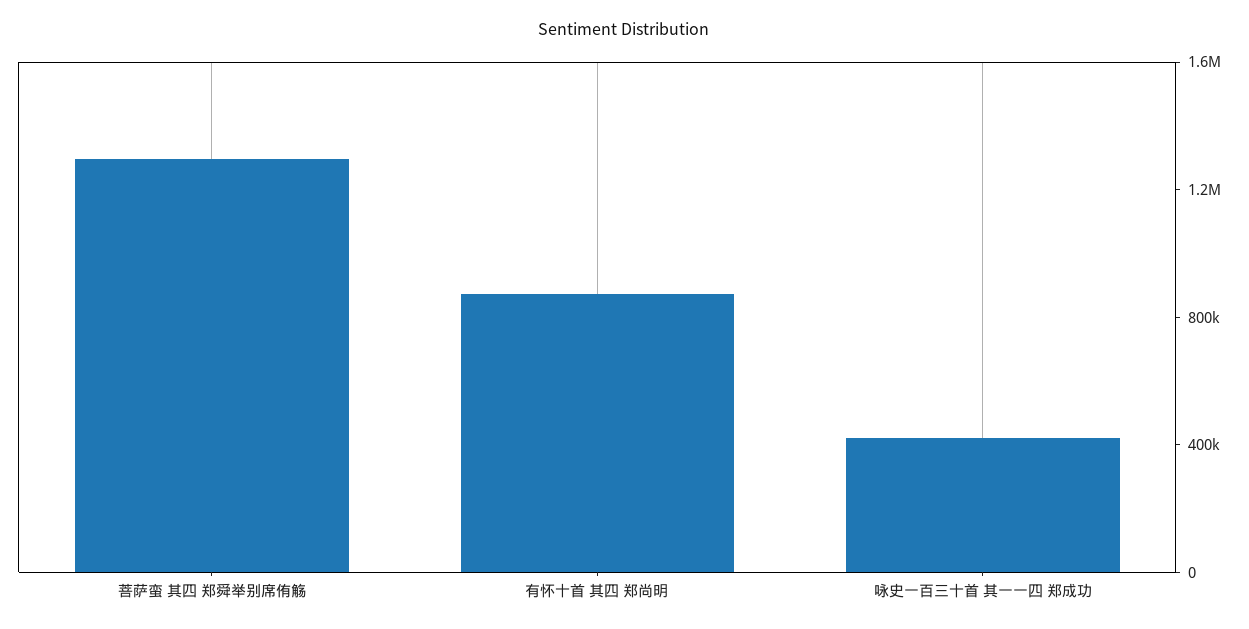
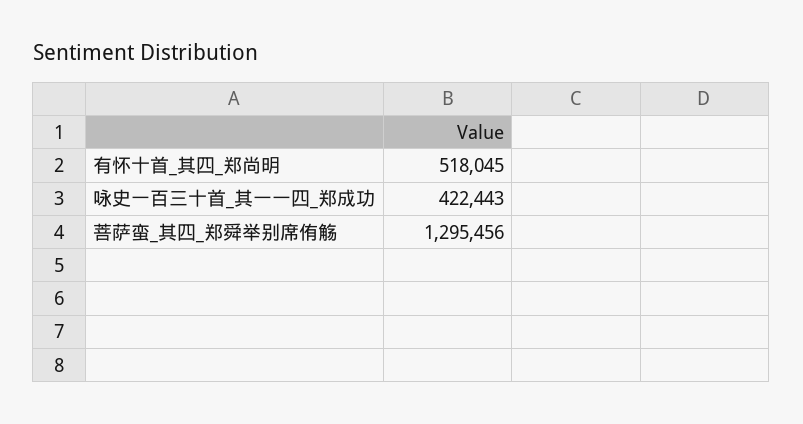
有怀十首 其四 郑尚明: 900000 -> 518045

